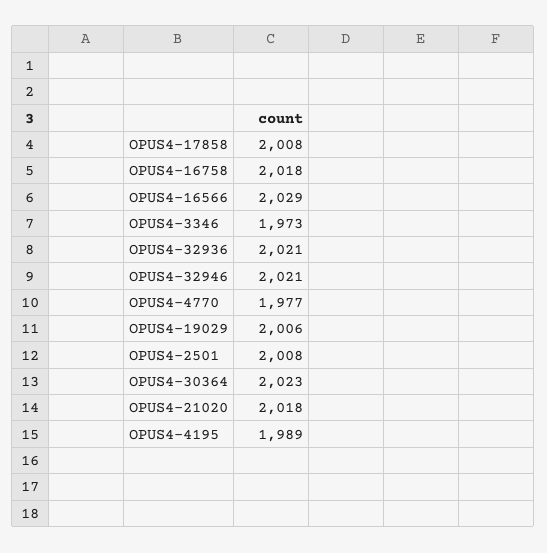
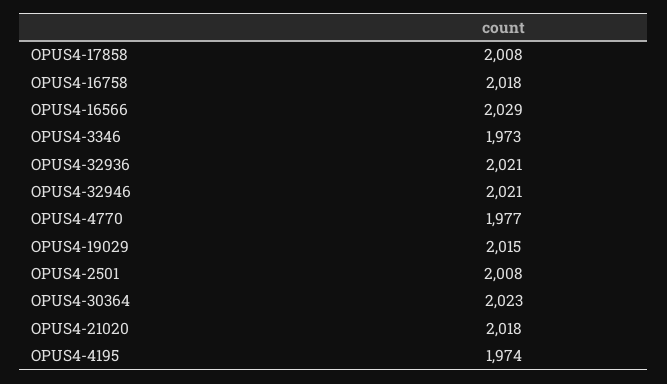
OPUS4-19029: 2006 -> 2015
OPUS4-4195: 1989 -> 1974

